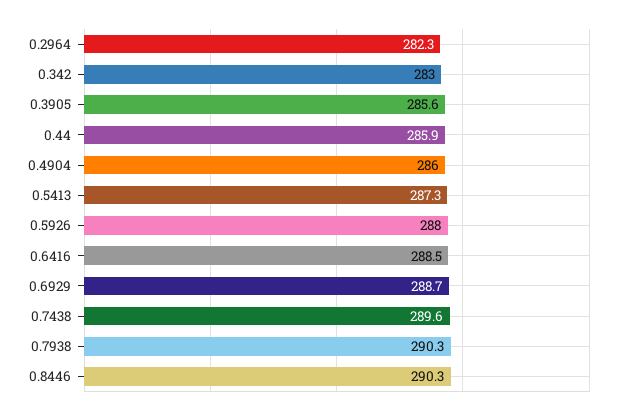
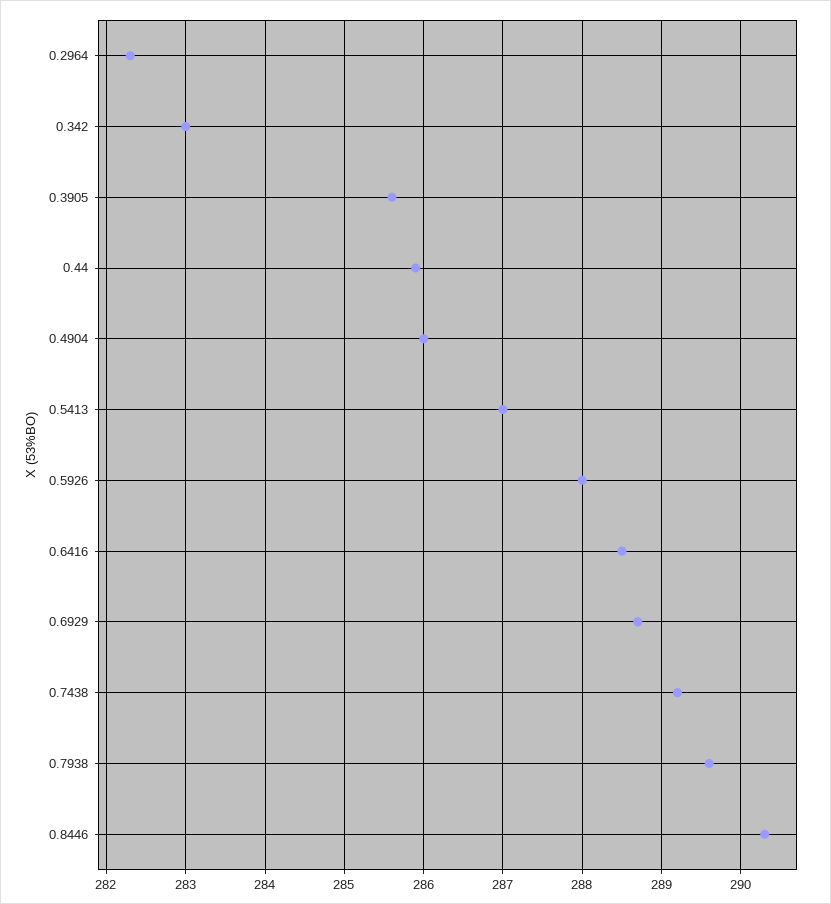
0.5413: 287.3 -> 287
0.7438: 289.6 -> 289.2
0.7938: 290.3 -> 289.6

